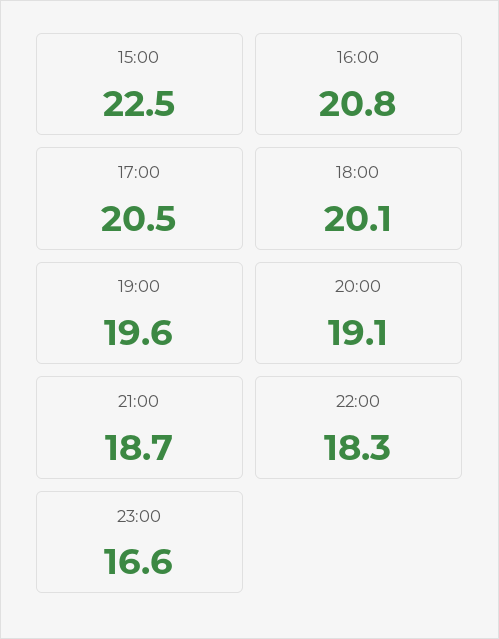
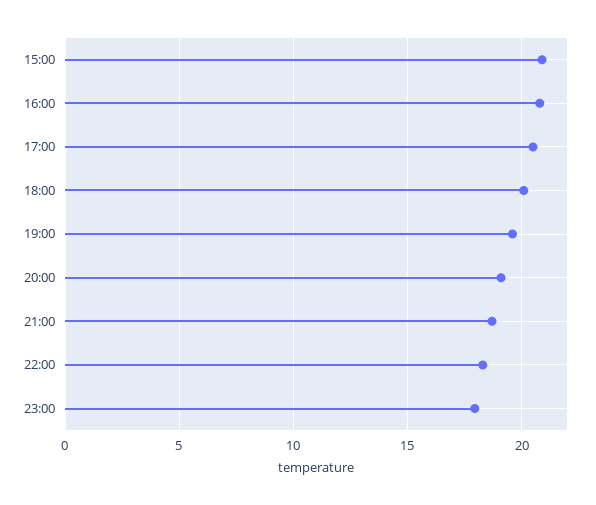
15:00: 22.5 -> 21
23:00: 16.6 -> 18

